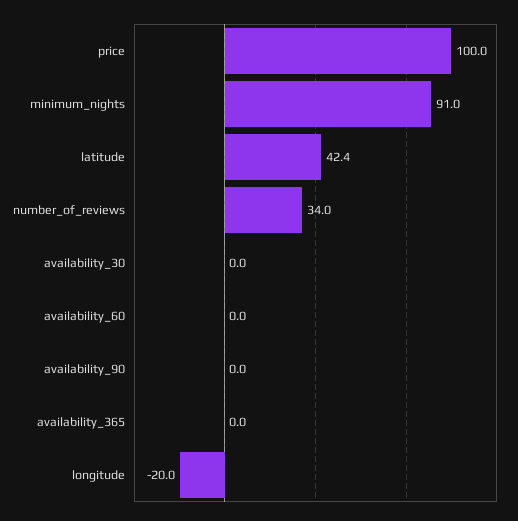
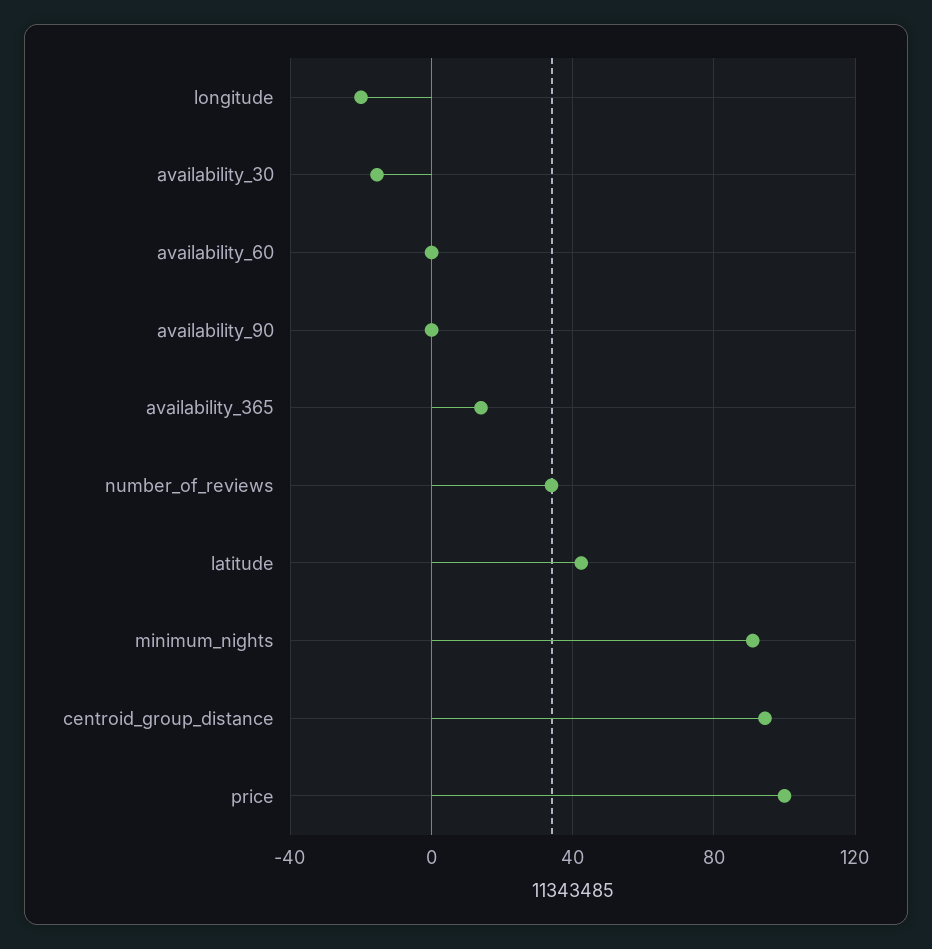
availability_30: 0 -> -15
availability_365: 0 -> 15
centroid_group_distance: none -> 95

